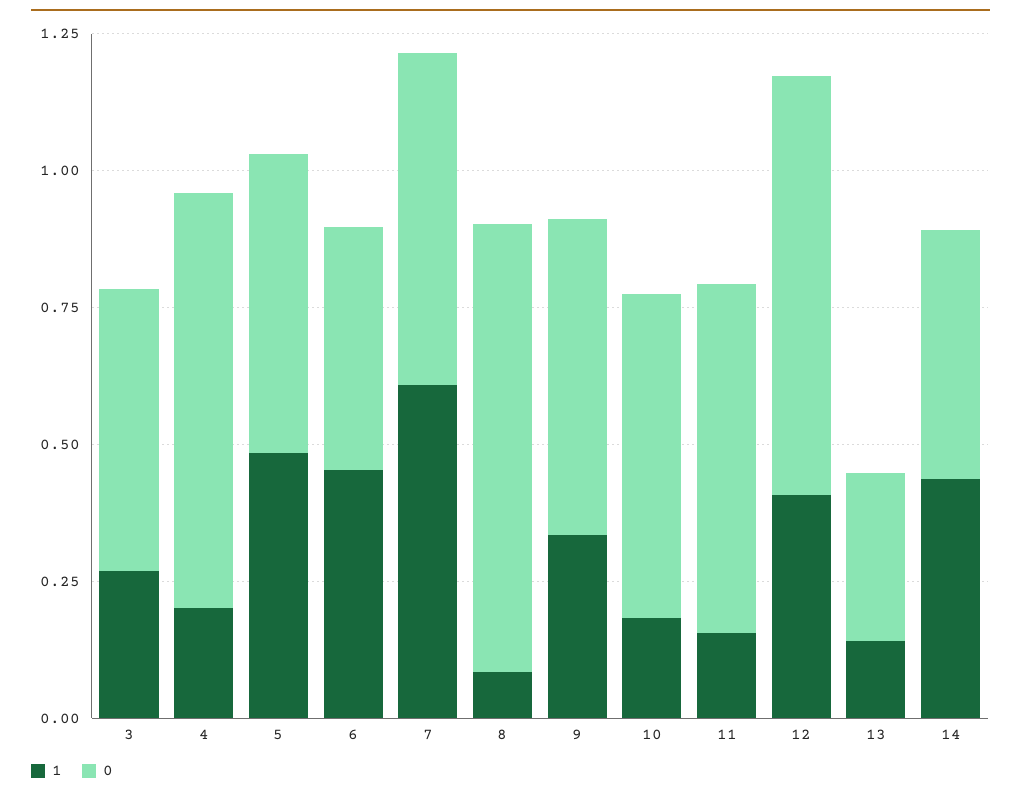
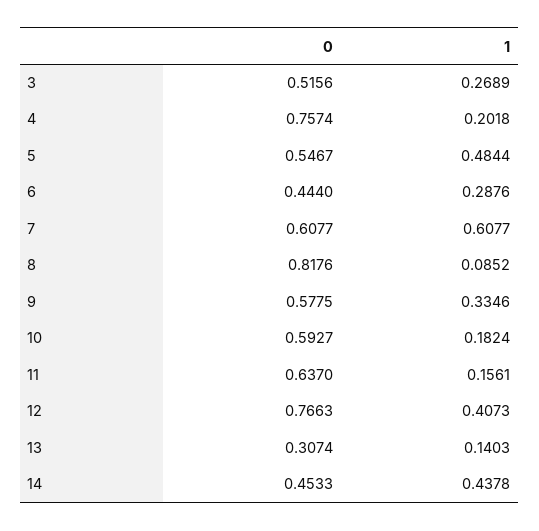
1, 6: 0.45 -> 0.2876

